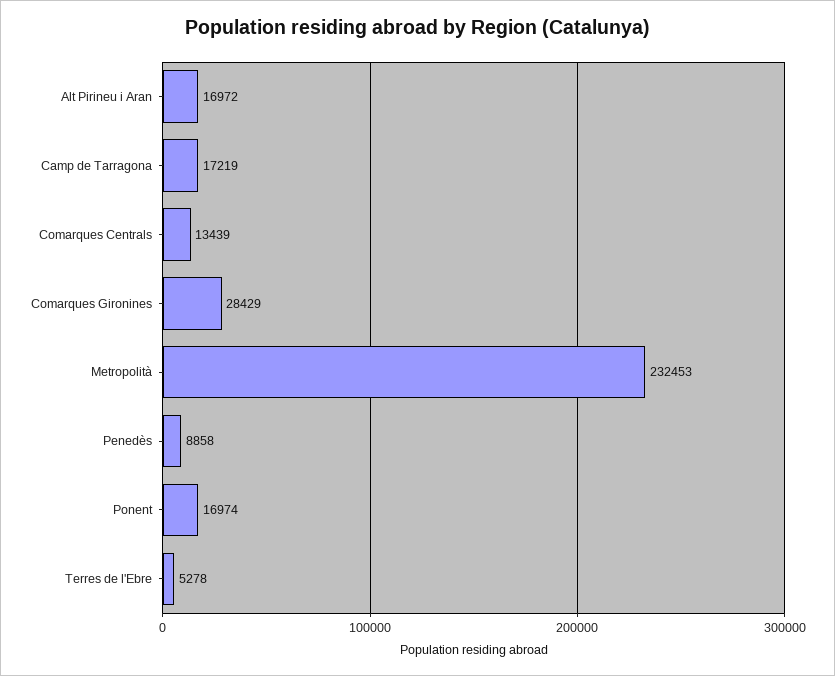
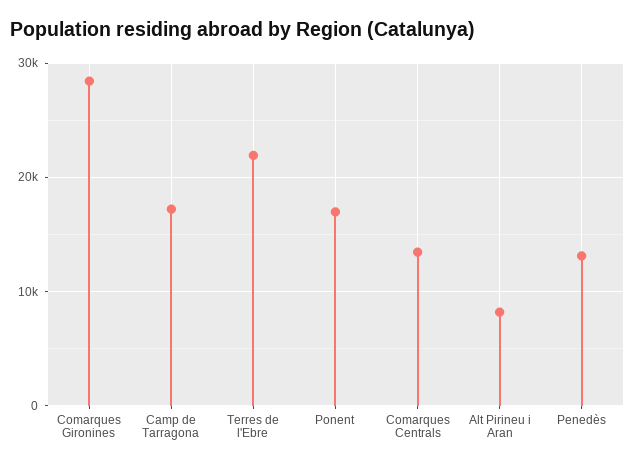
Alt Pirineu i Aran: 16972 -> 8000
Metropolità: 232453 -> none
Penedès: 8858 -> 13000
Terres de l'Ebre: 5278 -> 22000

